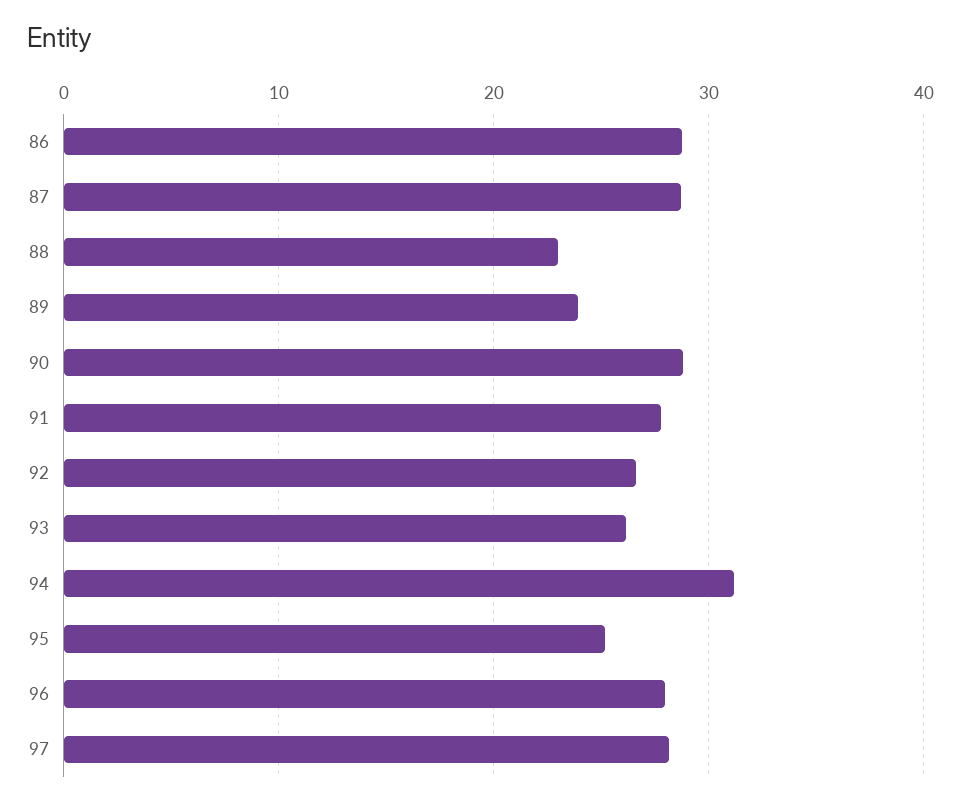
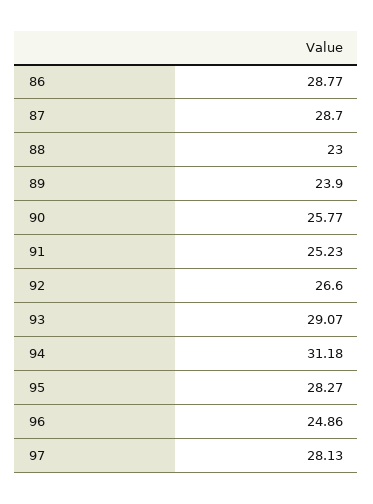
90: 29 -> 25.77
91: 28 -> 25.23
93: 26 -> 29.07
95: 25 -> 28.27
96: 28 -> 24.86

